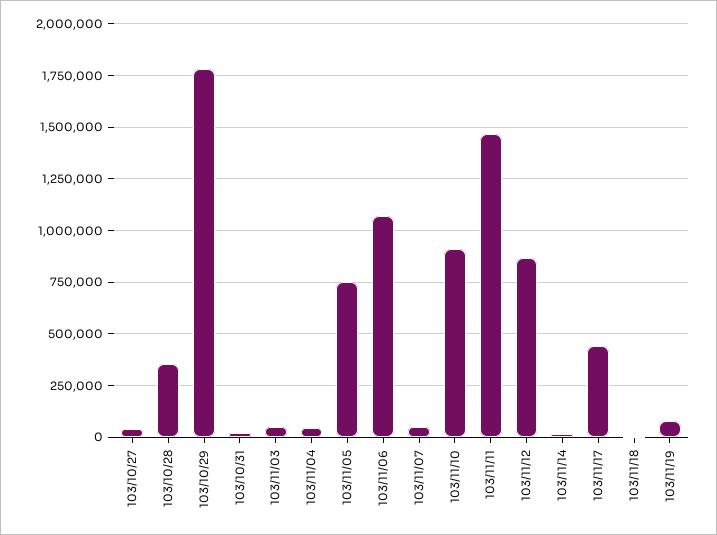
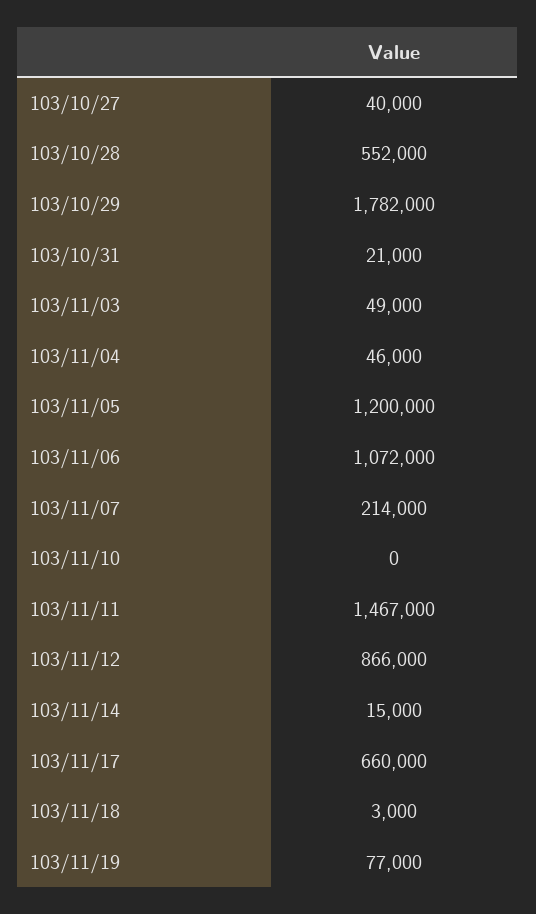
103/10/28: 350000 -> 552000
103/11/05: 750000 -> 1200000
103/11/07: 50000 -> 214000
103/11/10: 900000 -> 0
103/11/17: 450000 -> 660000

